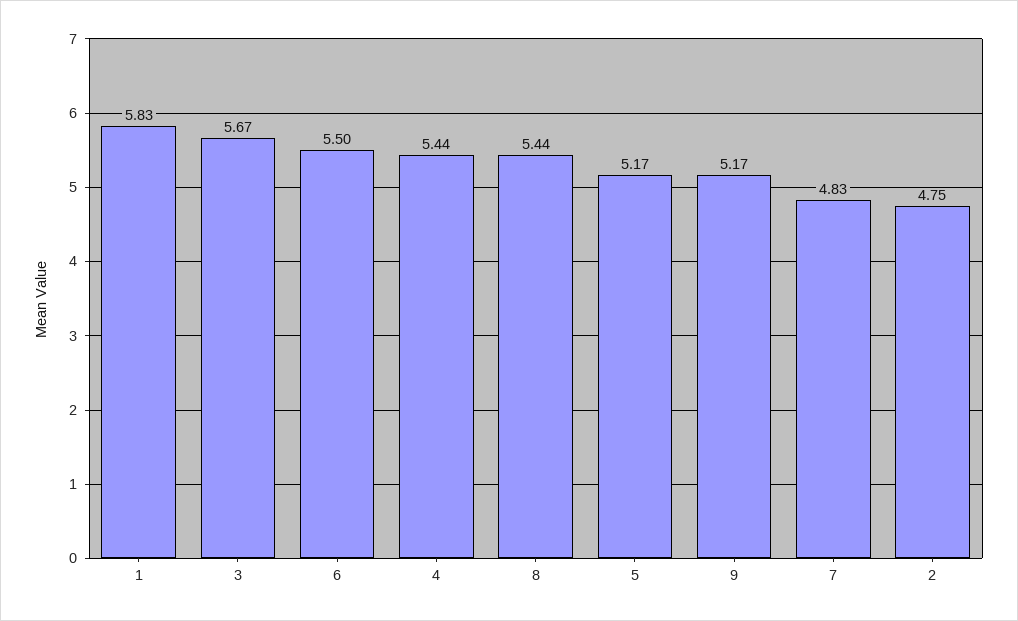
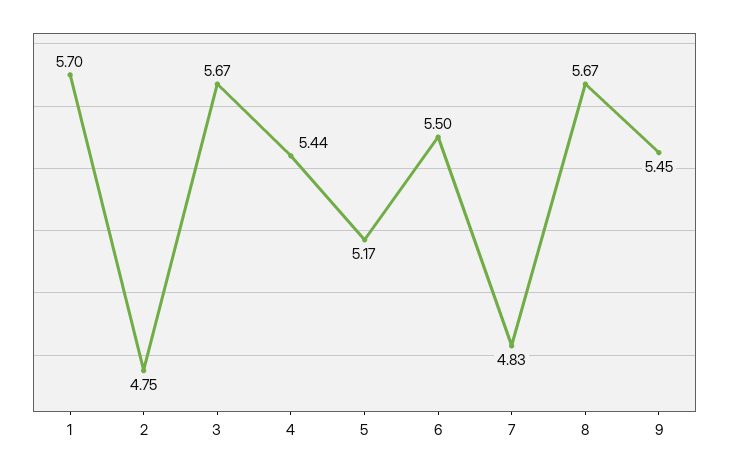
1: 5.83 -> 5.7
8: 5.44 -> 5.67
9: 5.17 -> 5.45

